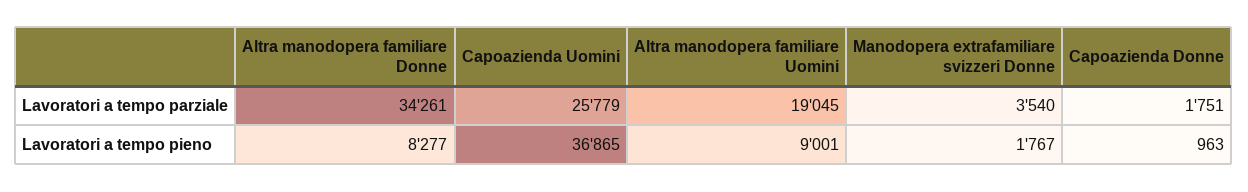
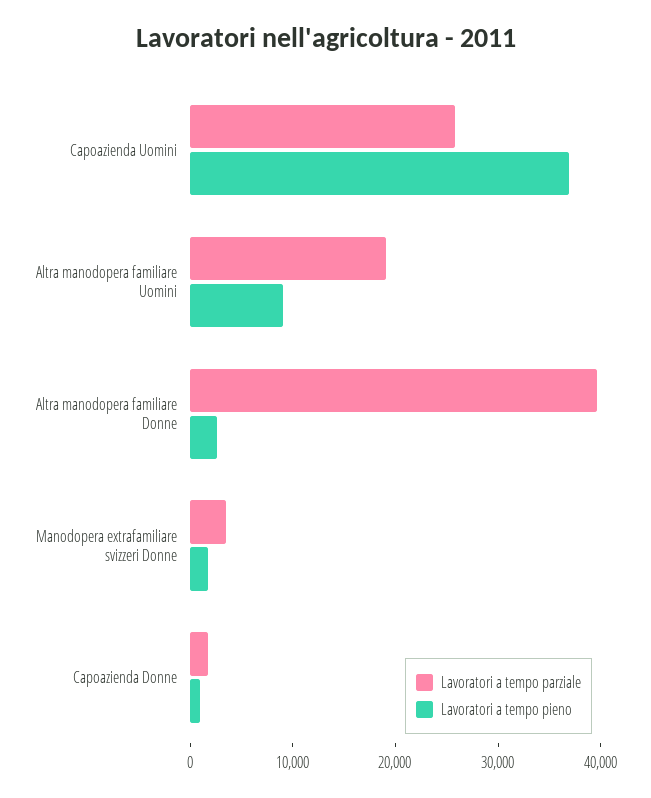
Lavoratori a tempo parziale, Altra manodopera familiare Donne: 34261 -> 40000
Lavoratori a tempo pieno, Altra manodopera familiare Donne: 8277 -> 2000

